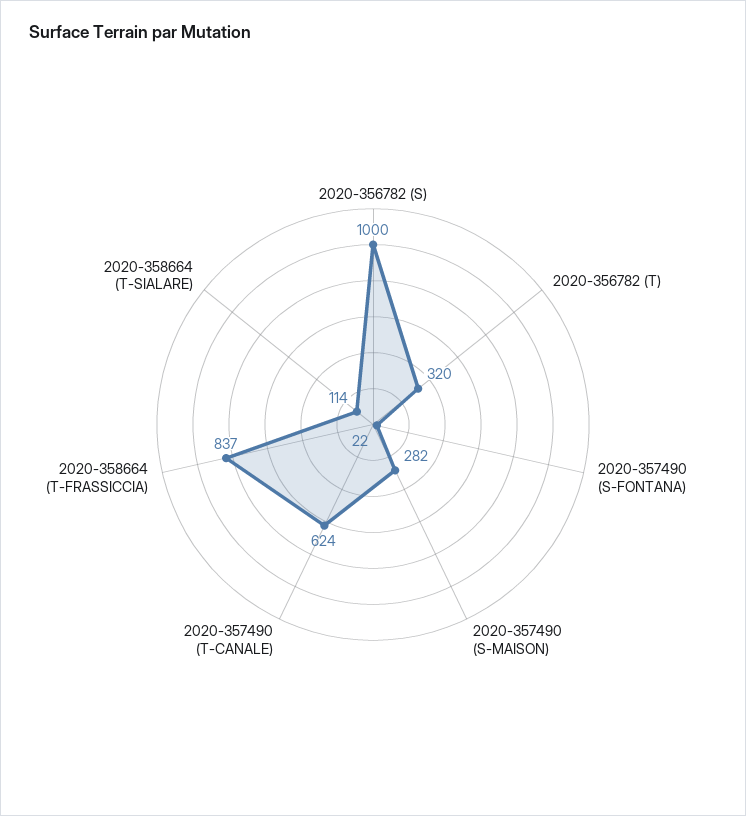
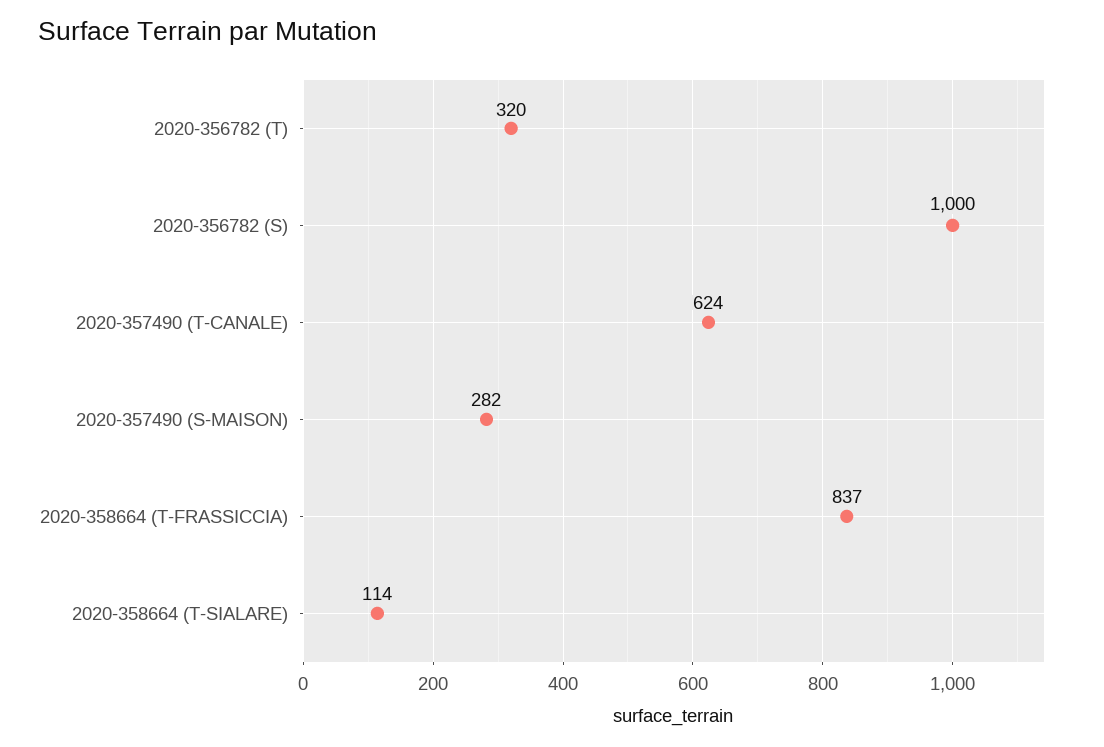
2020-357490 (S-FONTANA): 22 -> none

